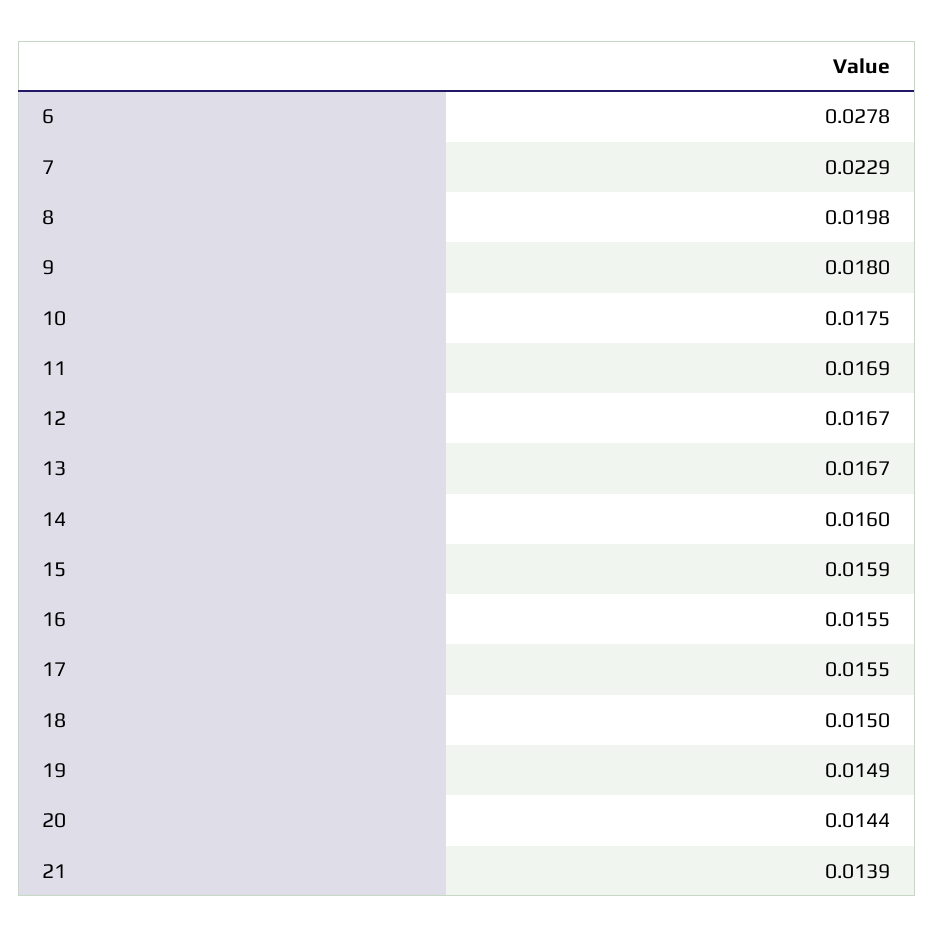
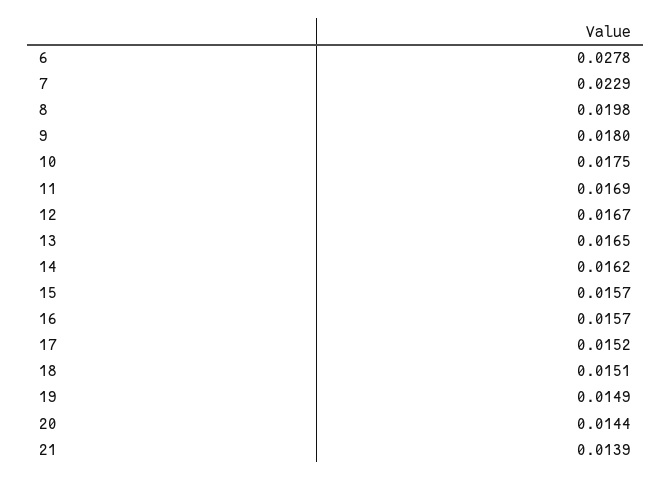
13: 0.0167 -> 0.0165
14: 0.016 -> 0.0162
15: 0.0159 -> 0.0157
16: 0.0155 -> 0.0157
17: 0.0155 -> 0.0152
18: 0.015 -> 0.0151

